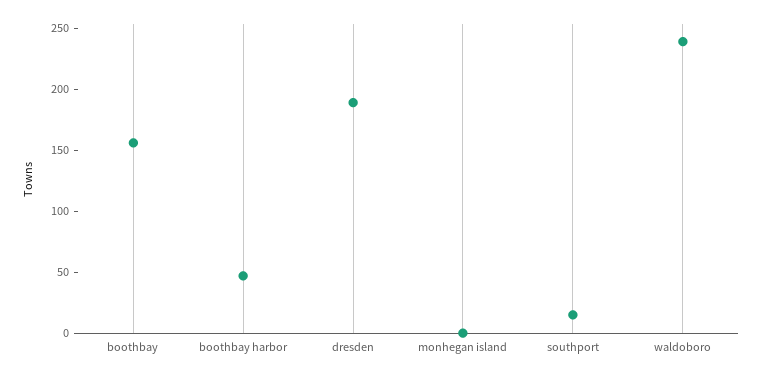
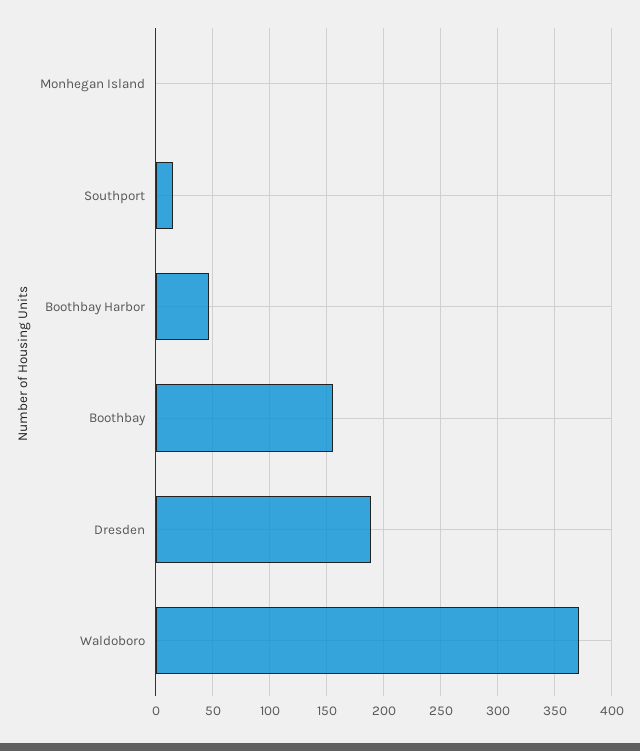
waldoboro: 240 -> 370

